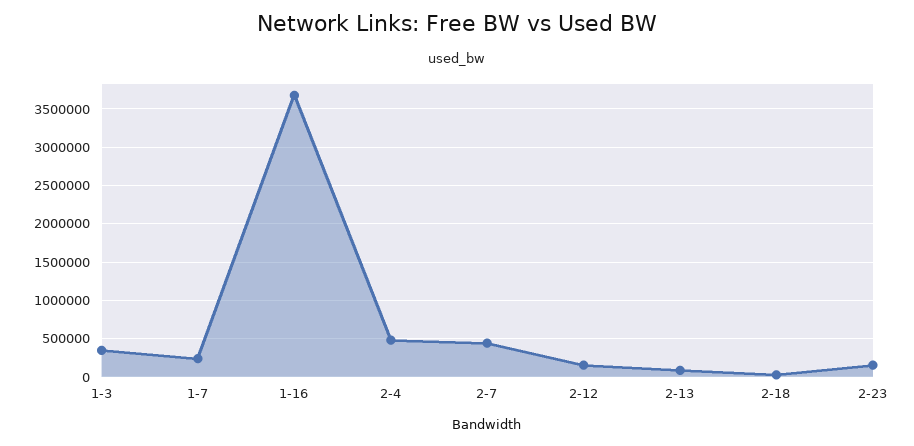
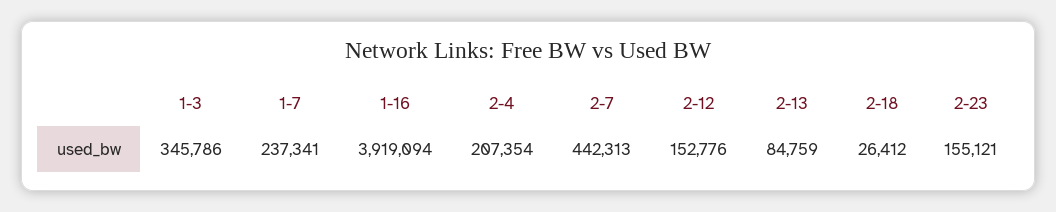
1-16: 3700000 -> 3919094
2-4: 500000 -> 207354

